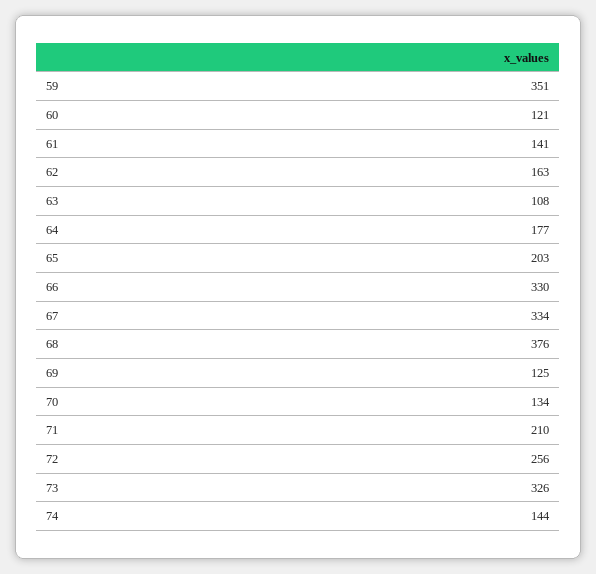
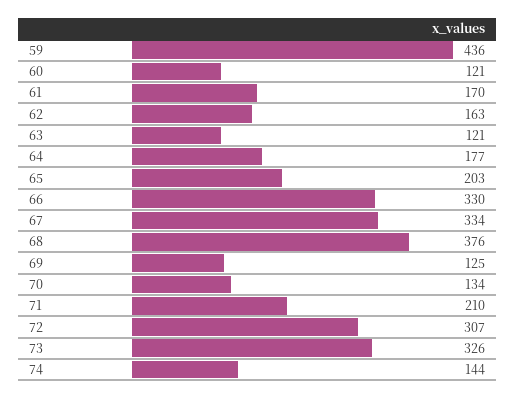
59: 351 -> 436
61: 141 -> 170
63: 108 -> 121
72: 256 -> 307

